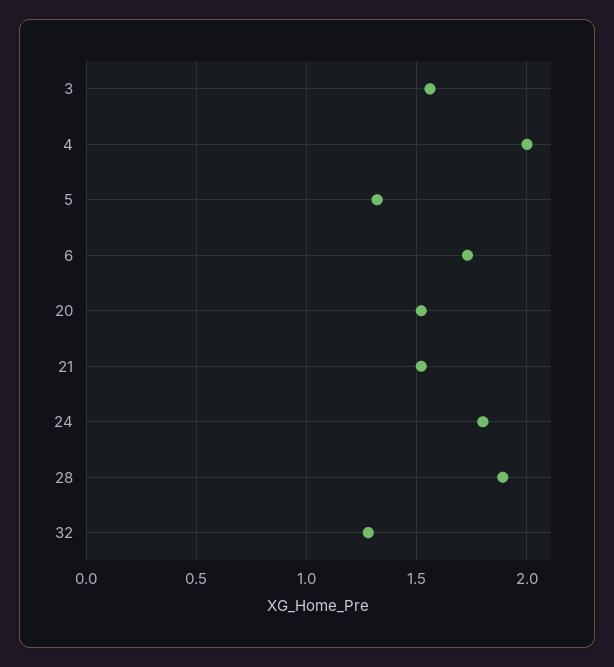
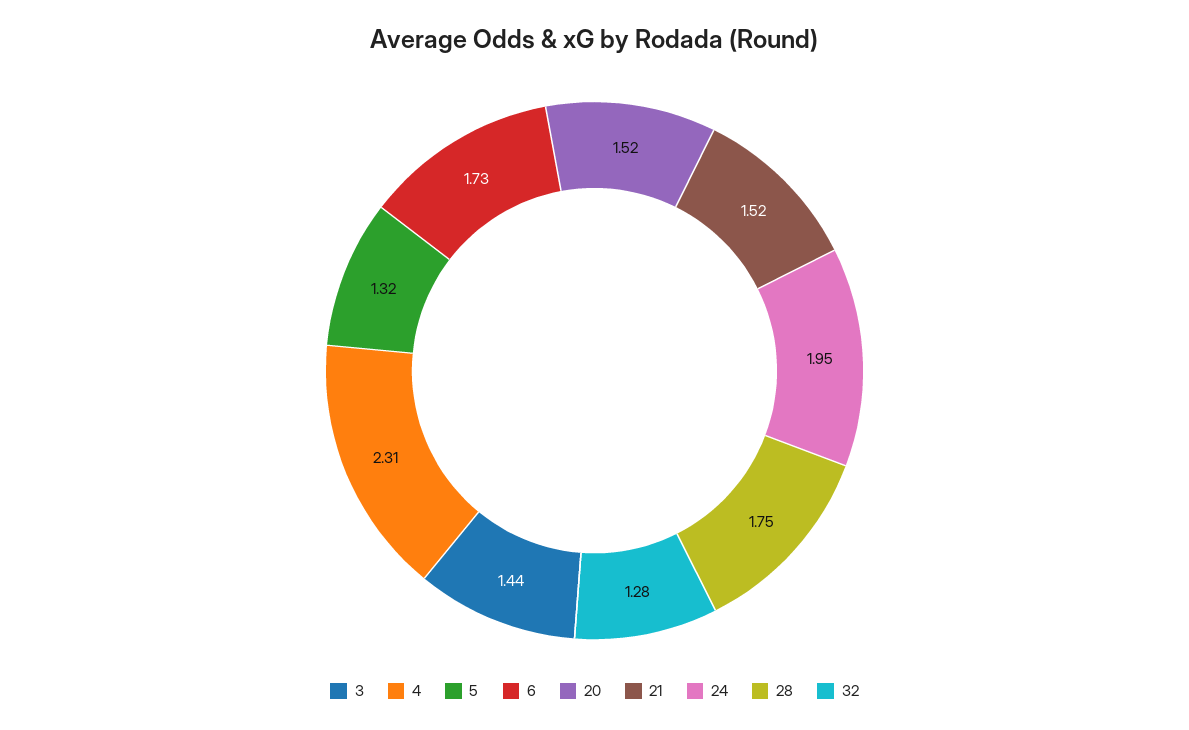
3: 1.55 -> 1.44
4: 2 -> 2.31
24: 1.8 -> 1.95
28: 1.9 -> 1.75

